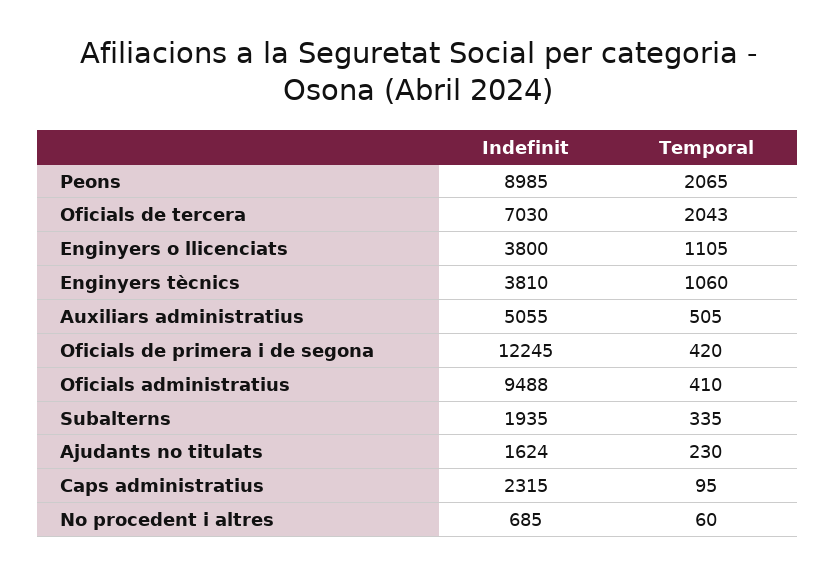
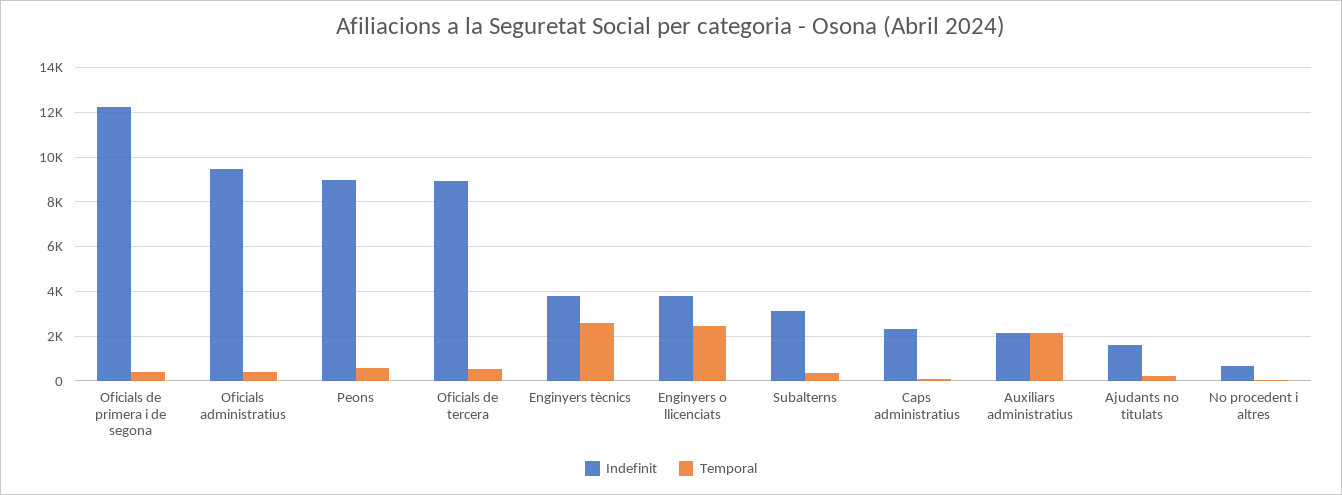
Temporal, Peons: 2065 -> 500
Indefinit, Oficials de tercera: 7030 -> 9000
Temporal, Oficials de tercera: 2043 -> 500
Temporal, Enginyers o llicenciats: 1105 -> 2500
Temporal, Enginyers tècnics: 1060 -> 2500
Indefinit, Auxiliars administratius: 5055 -> 2000
Temporal, Auxiliars administratius: 505 -> 2000
Indefinit, Subalterns: 1935 -> 3000

